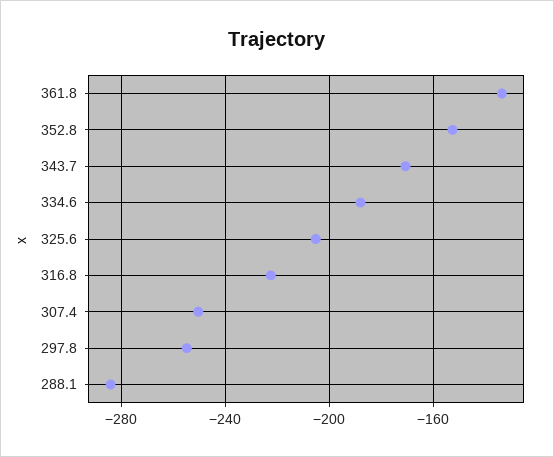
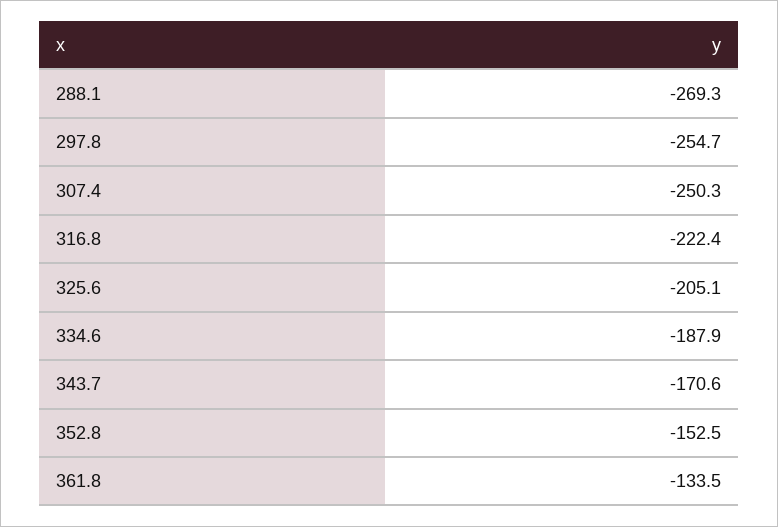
288.1: -285 -> -269.3

